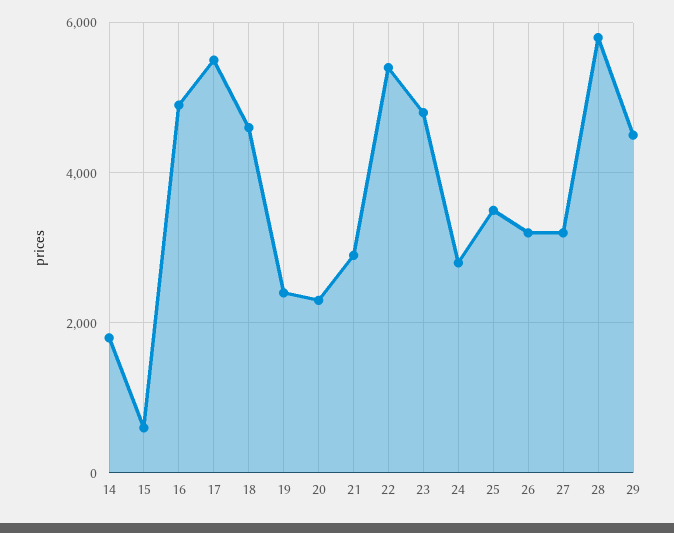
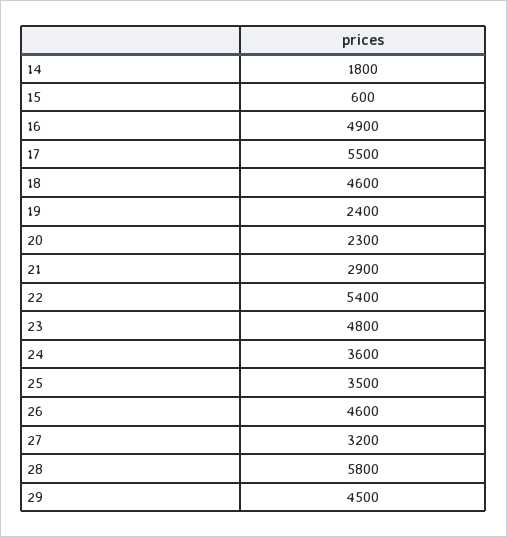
24: 2800 -> 3600
26: 3200 -> 4600

